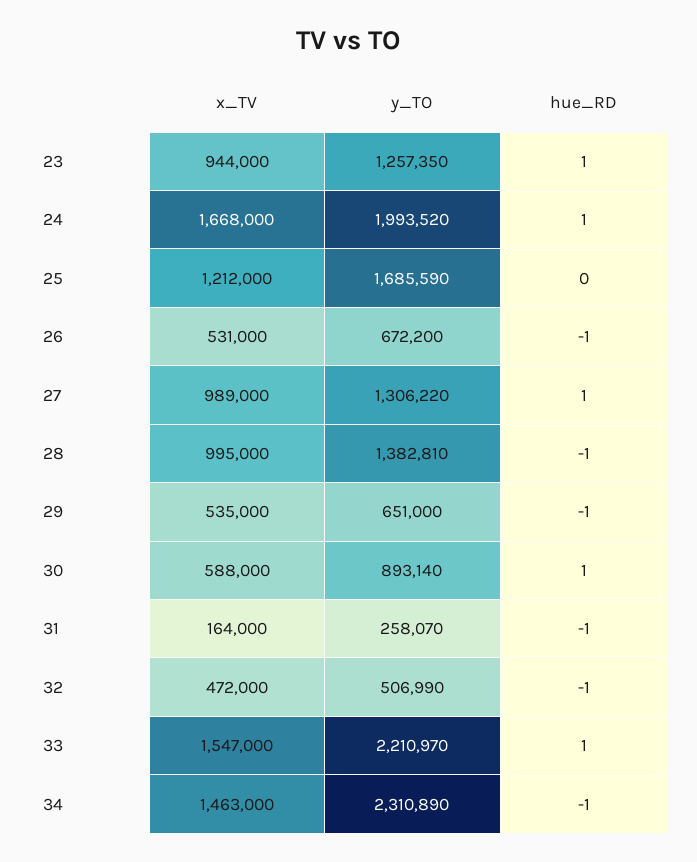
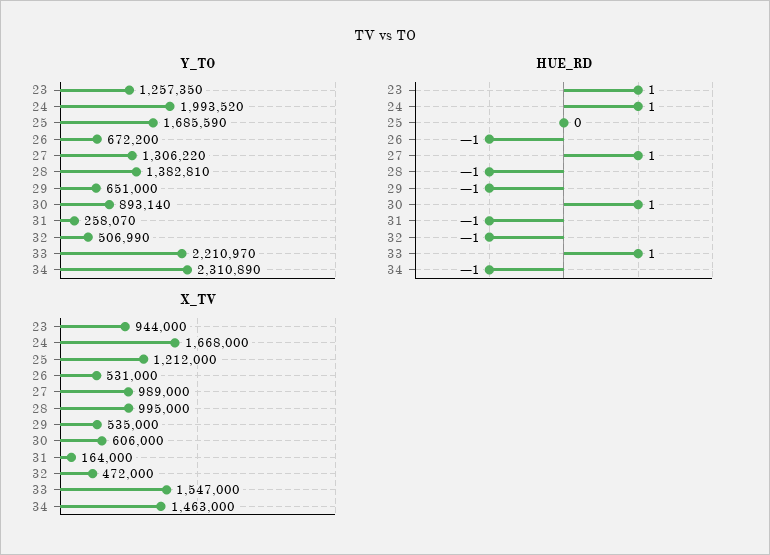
x_TV, 30: 588000 -> 606000

